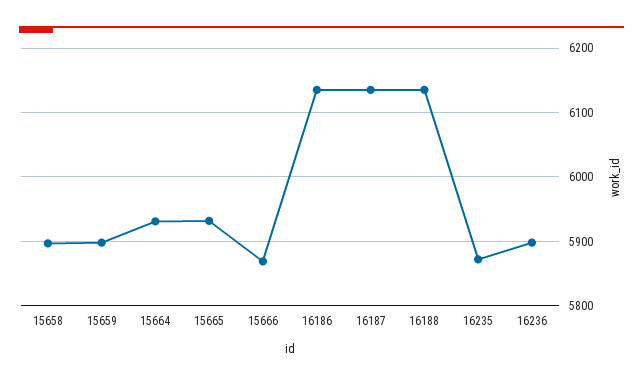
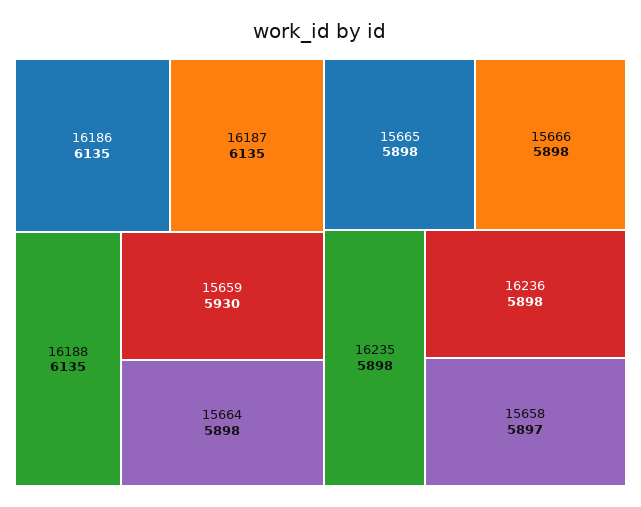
15659: 5900 -> 5930
15664: 5930 -> 5898
15665: 5930 -> 5898
15666: 5870 -> 5898
16235: 5870 -> 5898

